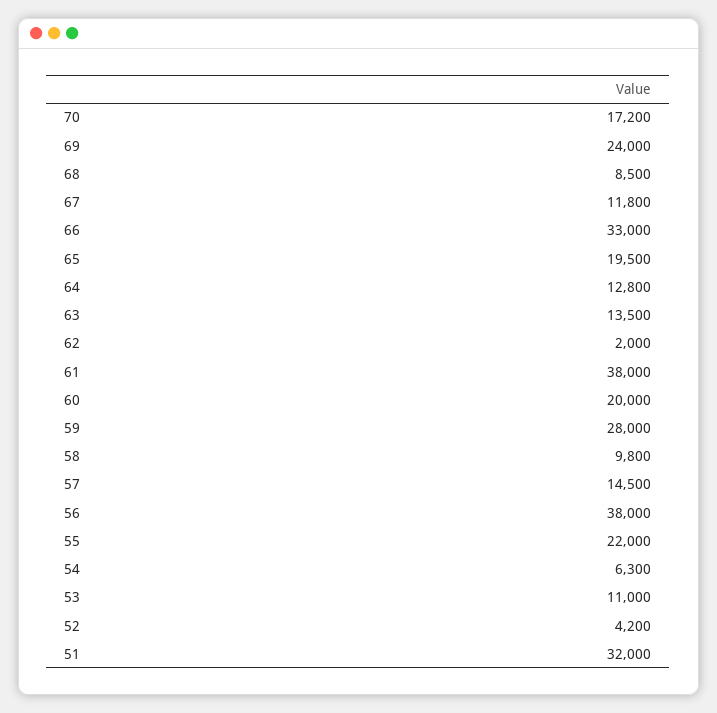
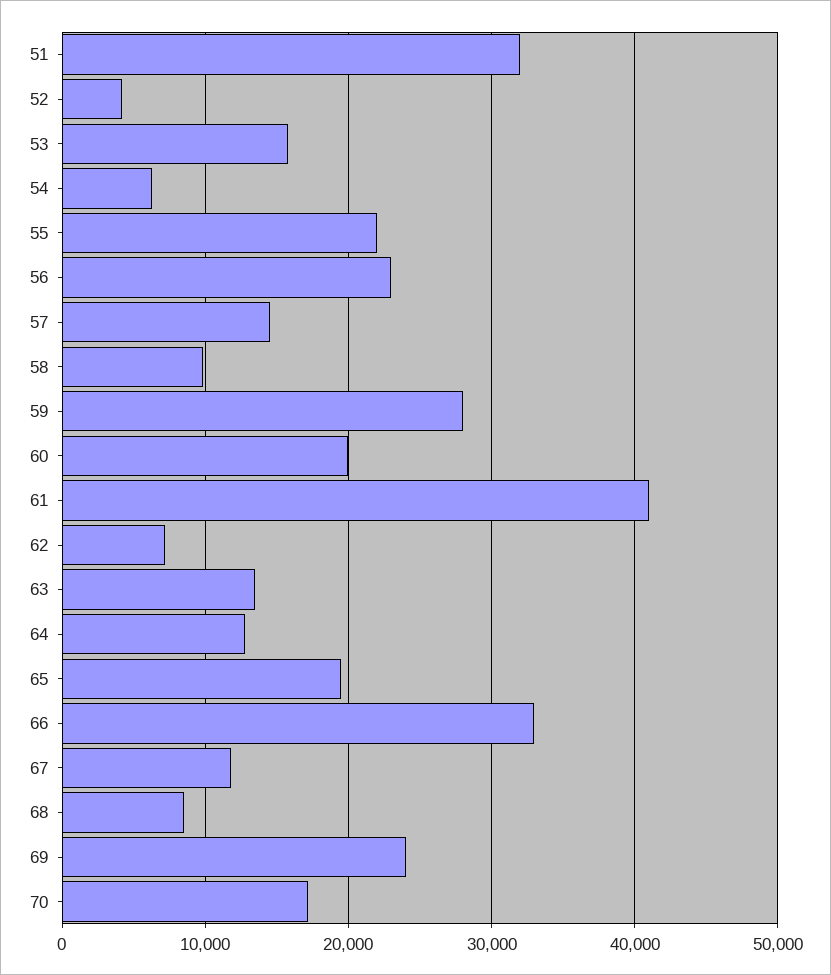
62: 2000 -> 7000
61: 38000 -> 41000
56: 38000 -> 23000
53: 11000 -> 16000

